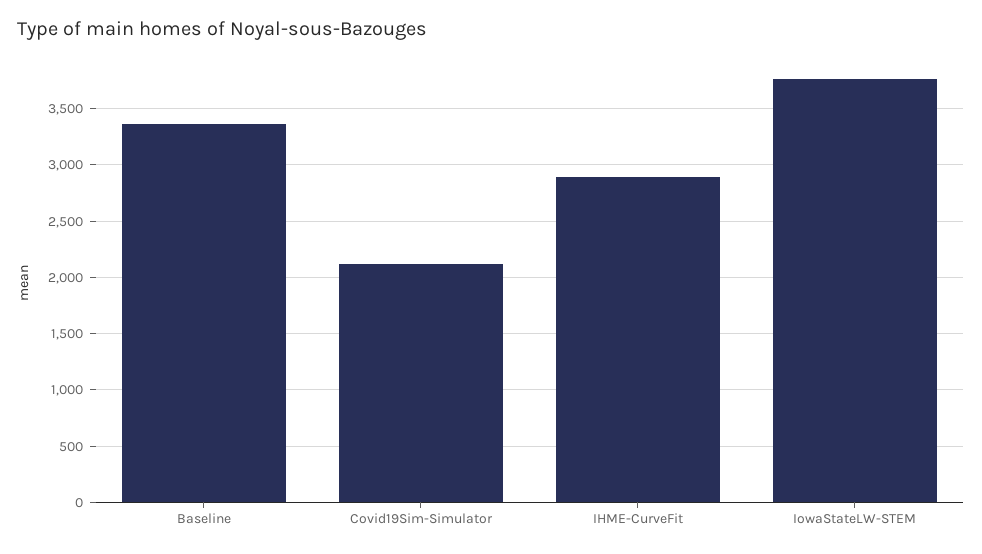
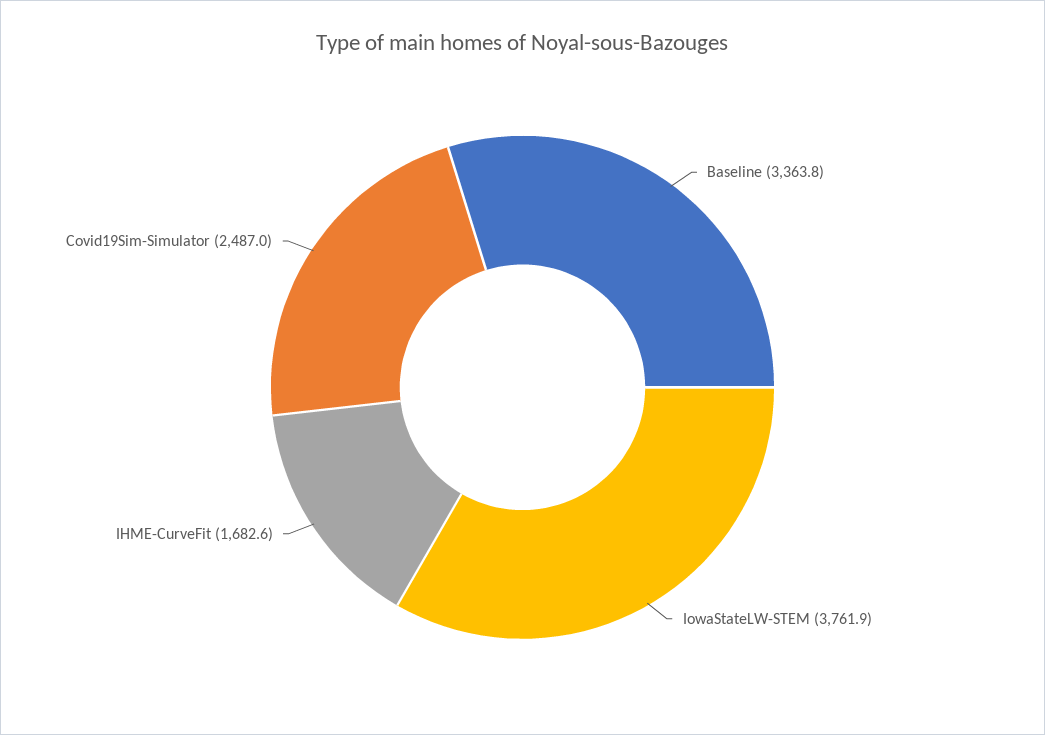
Covid19Sim-Simulator: 2100 -> 2487
IHME-CurveFit: 2900 -> 1682.6

